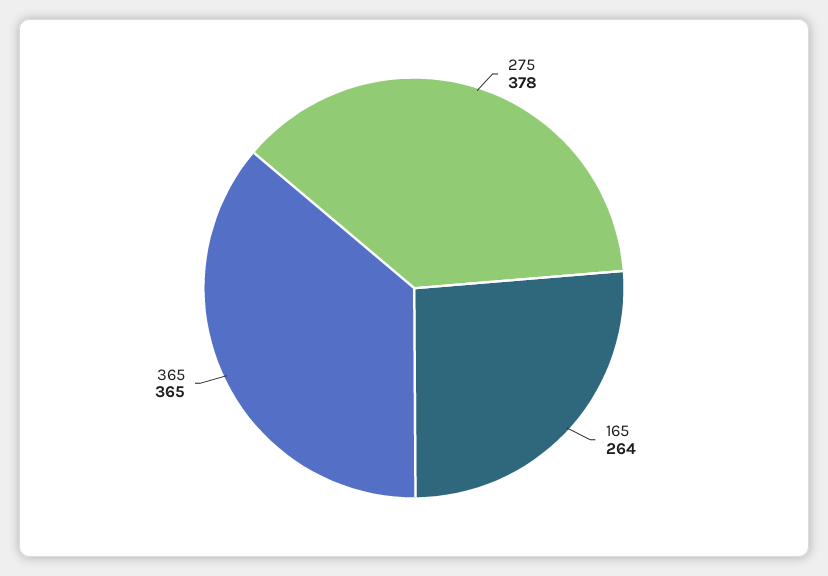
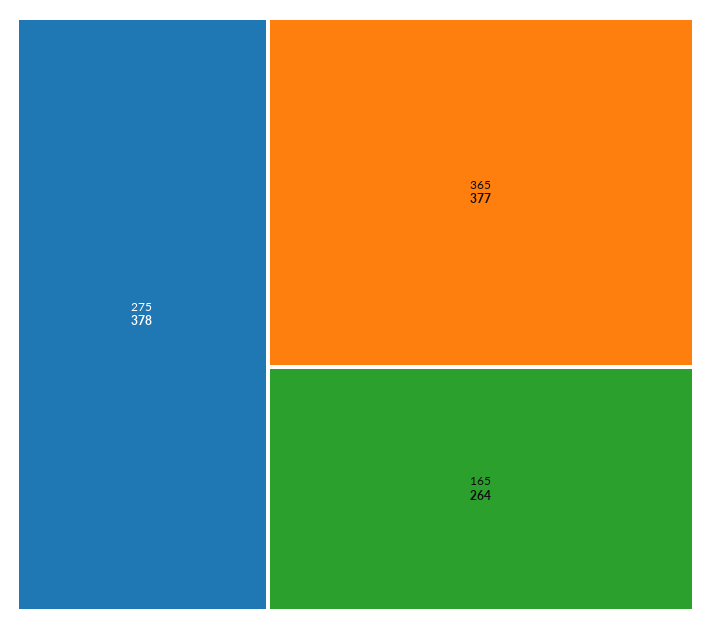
365: 365 -> 377

